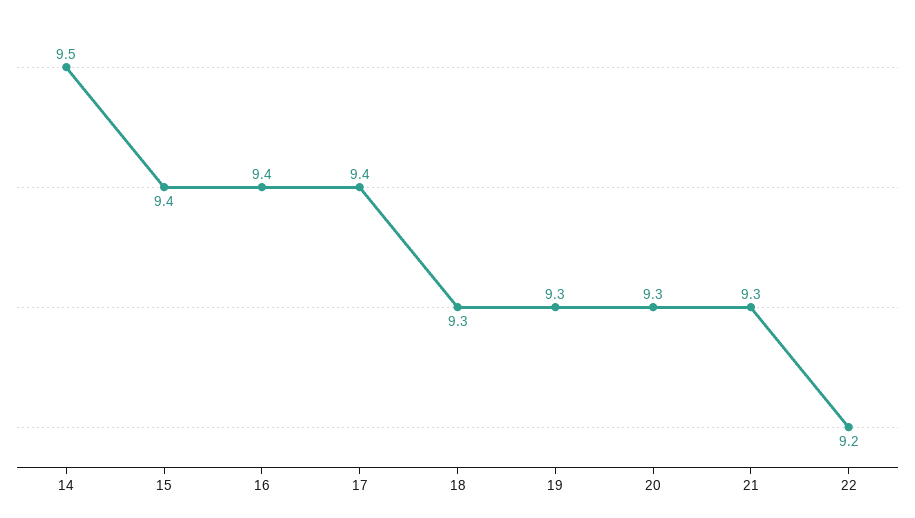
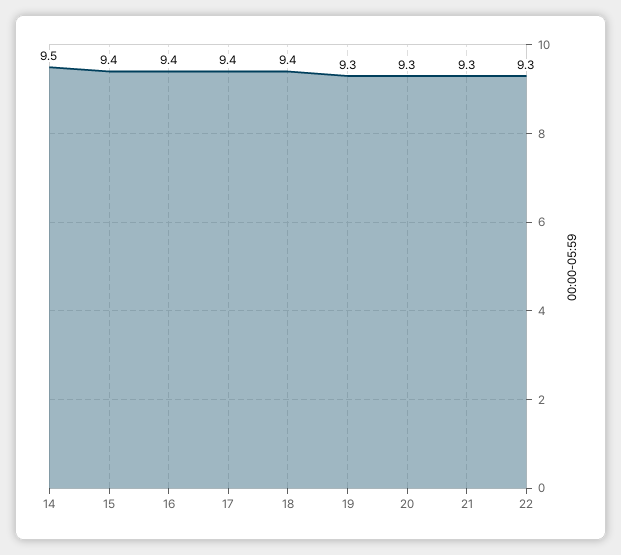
18: 9.3 -> 9.4
22: 9.2 -> 9.3

